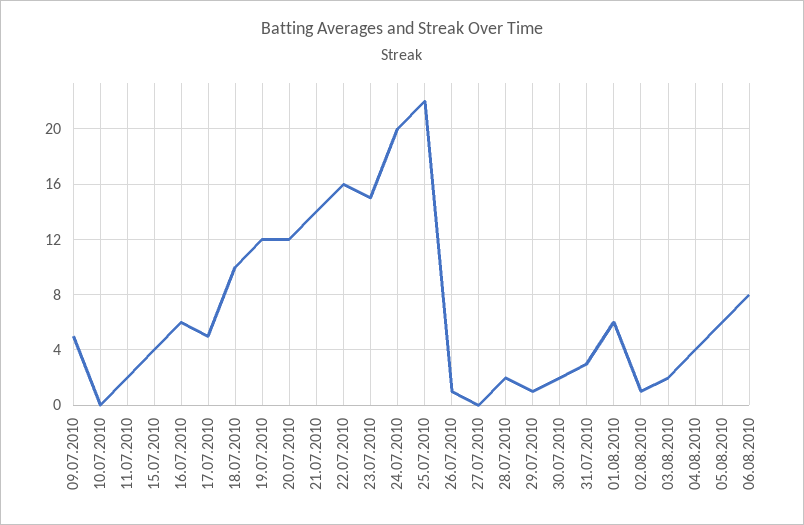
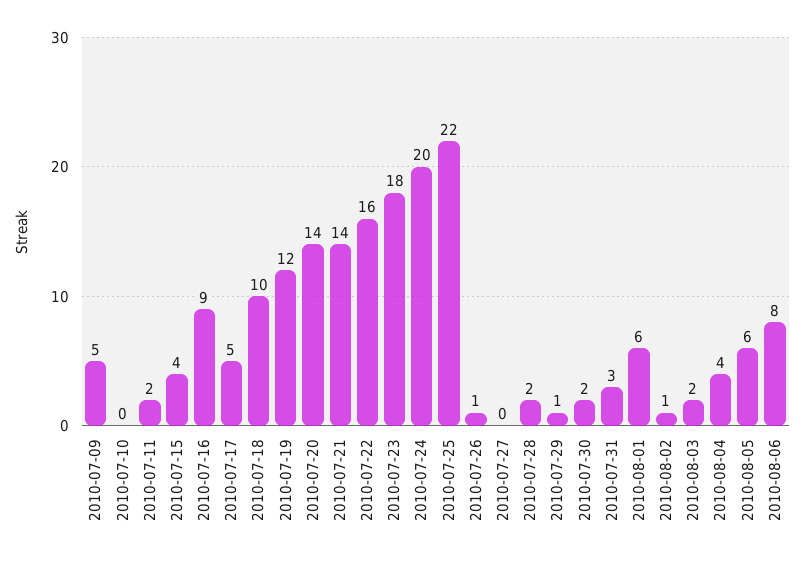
16.07.2010: 6 -> 9
20.07.2010: 12 -> 14
23.07.2010: 15 -> 18

